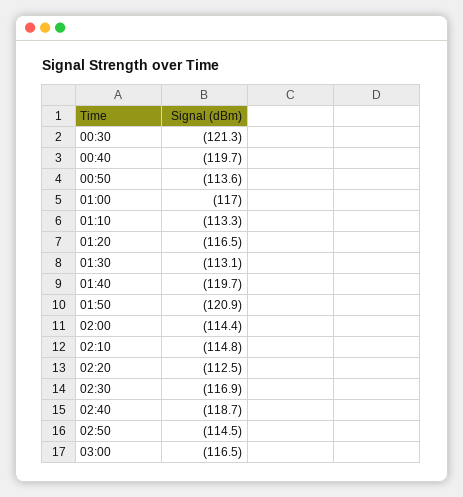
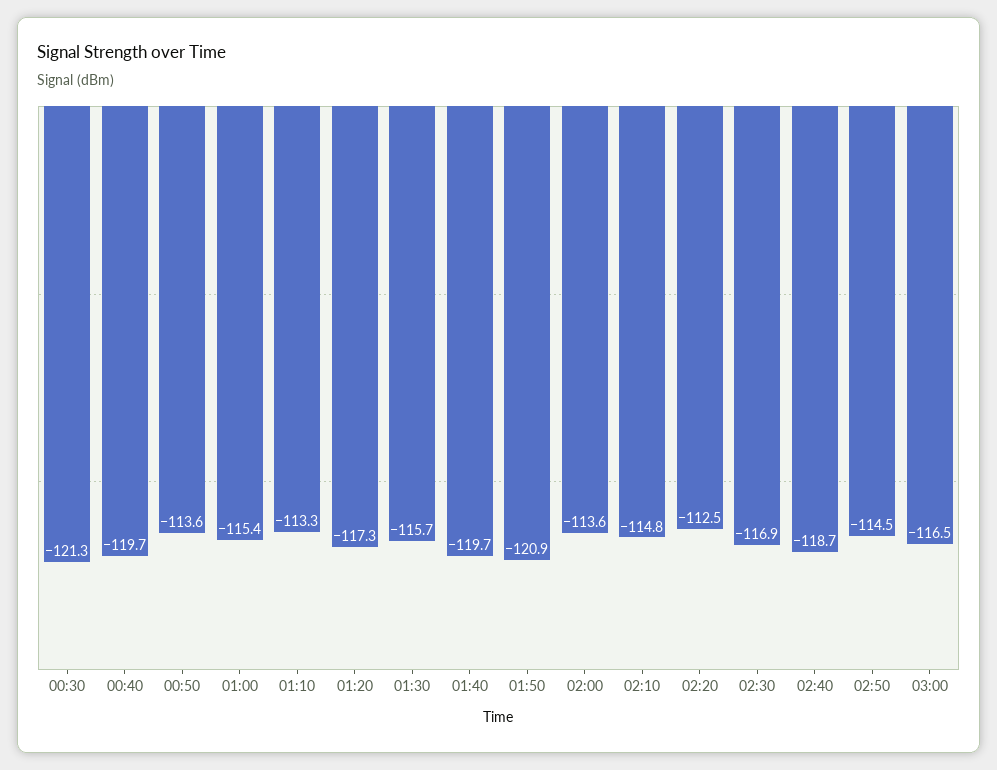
01:00: -117 -> -115.4
01:20: -116.5 -> -117.3
01:30: -113.1 -> -115.7
02:00: -114.4 -> -113.6

